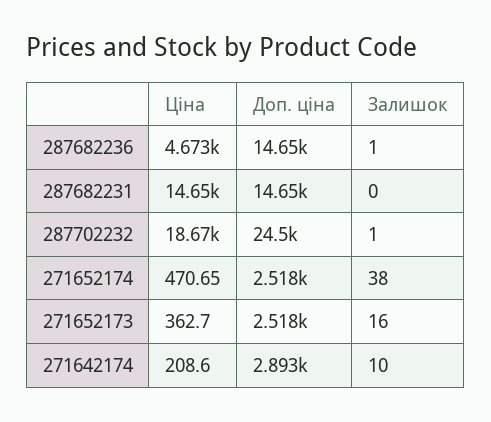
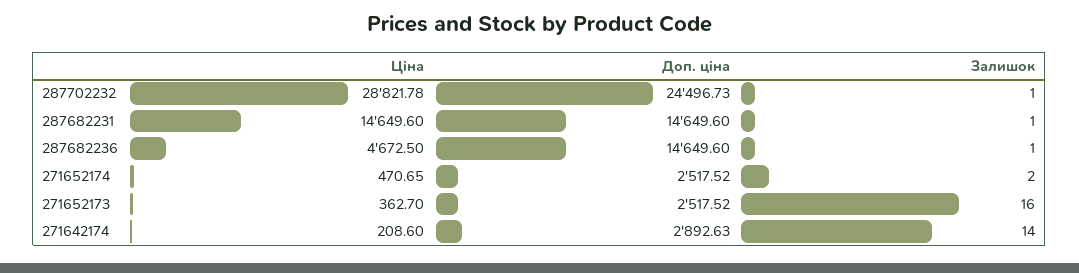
Залишок, 287682231: 0 -> 1
Ціна, 287702232: 18670 -> 28821.78
Залишок, 271652174: 38 -> 2
Залишок, 271642174: 10 -> 14

